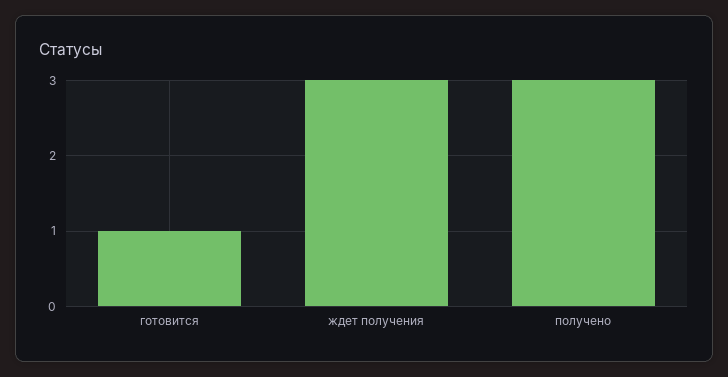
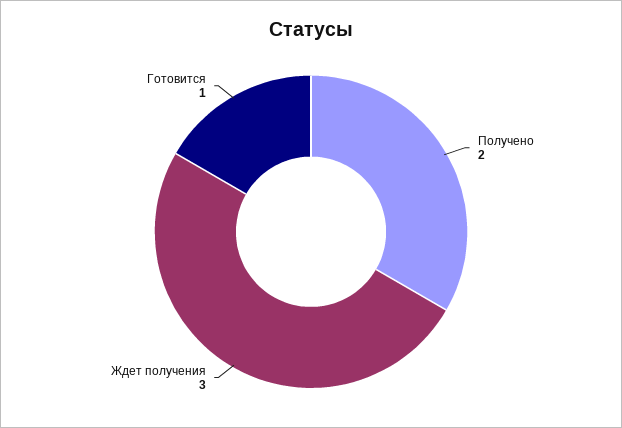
получено: 3 -> 2

